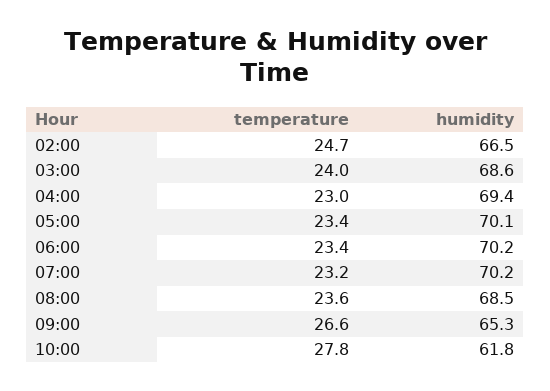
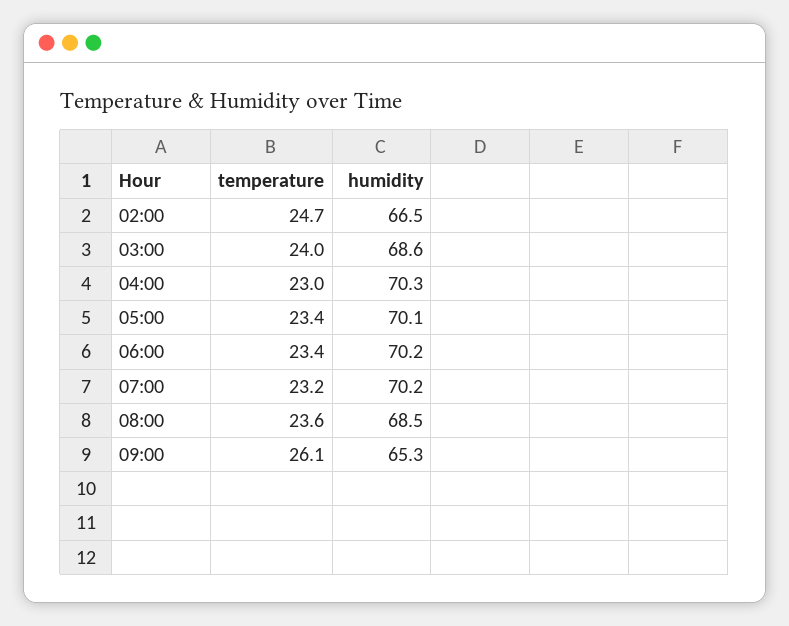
humidity, 04:00: 69.4 -> 70.3
temperature, 09:00: 26.6 -> 26.1
temperature, 10:00: 27.8 -> none
humidity, 10:00: 61.8 -> none

